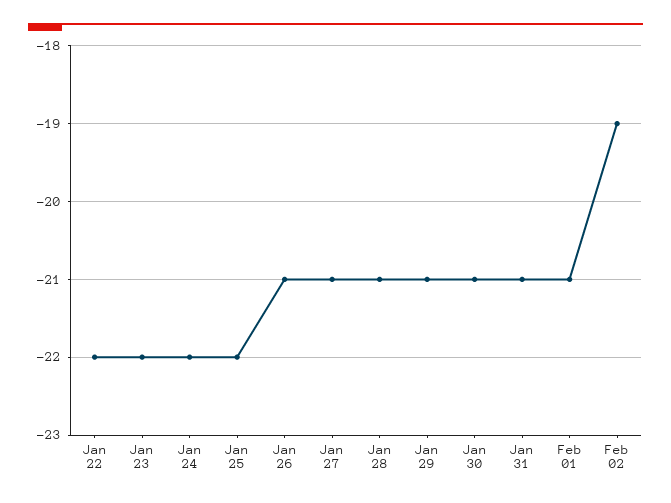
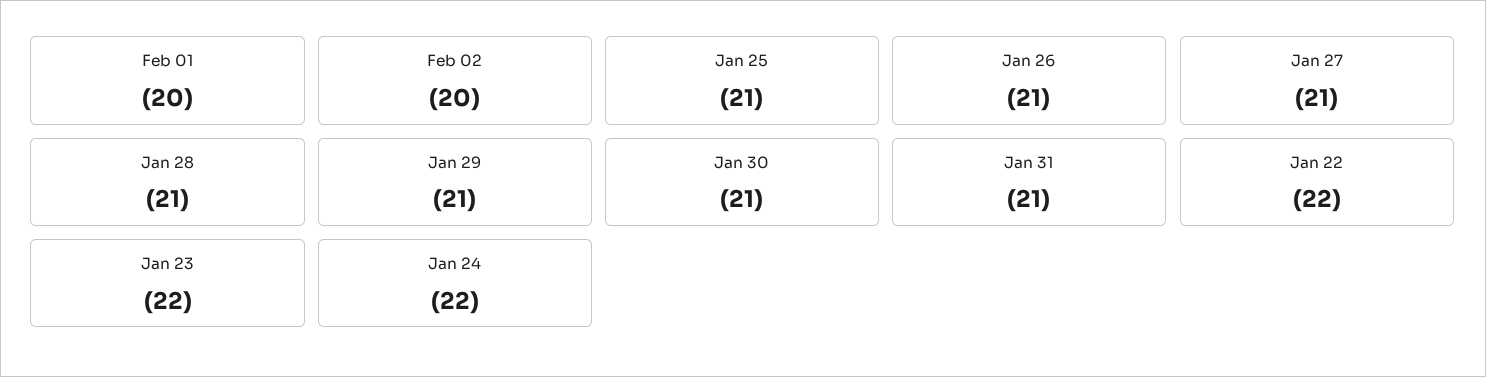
Jan 25: -22 -> -21
Feb 01: -21 -> -20
Feb 02: -19 -> -20

